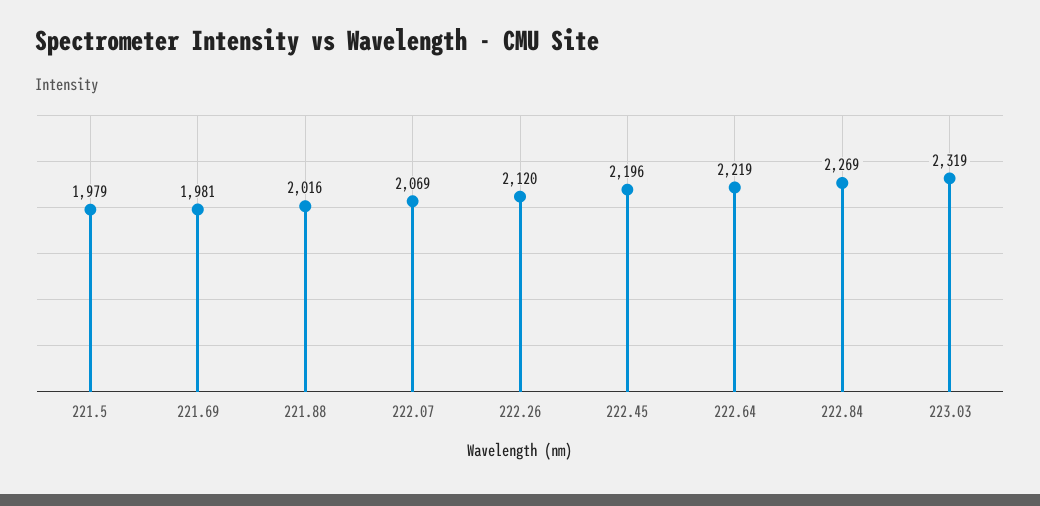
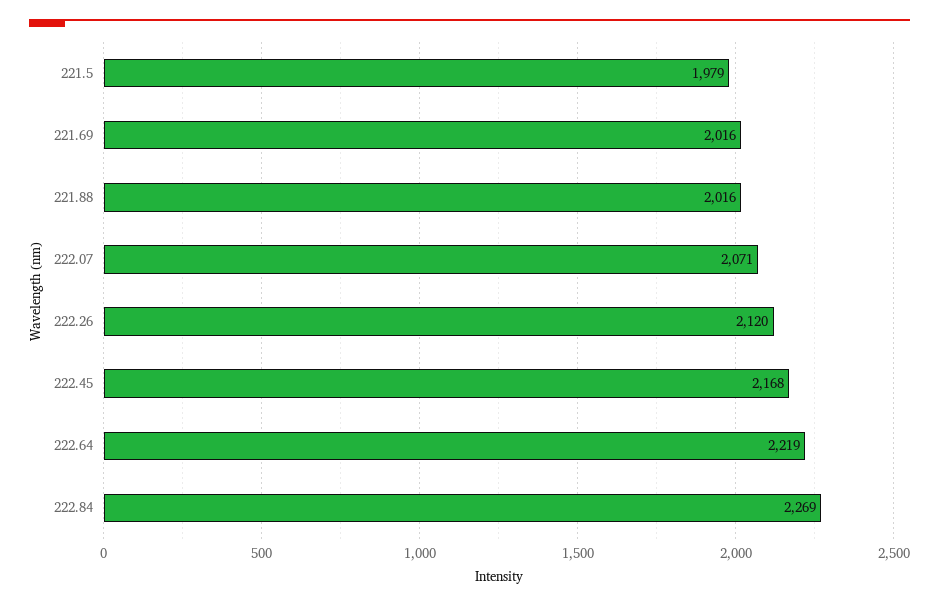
221.69: 1981 -> 2016
222.07: 2069 -> 2071
222.45: 2196 -> 2168
223.03: 2319 -> none

